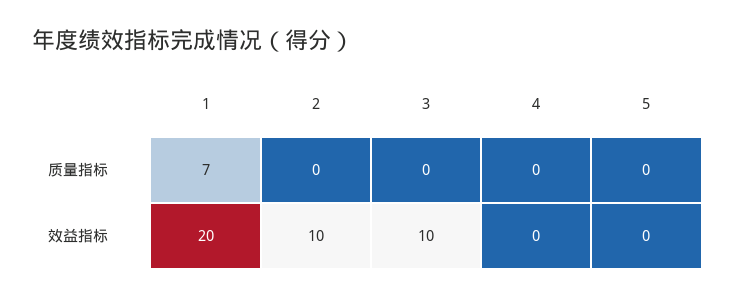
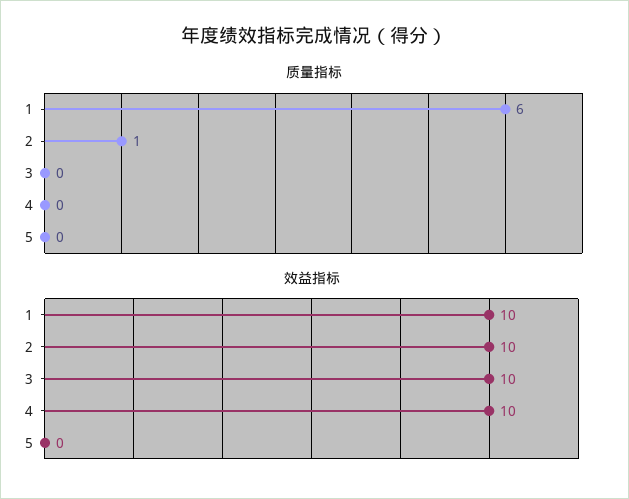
质量指标, 1: 7 -> 6
质量指标, 2: 0 -> 1
效益指标, 1: 20 -> 10
效益指标, 4: 0 -> 10

